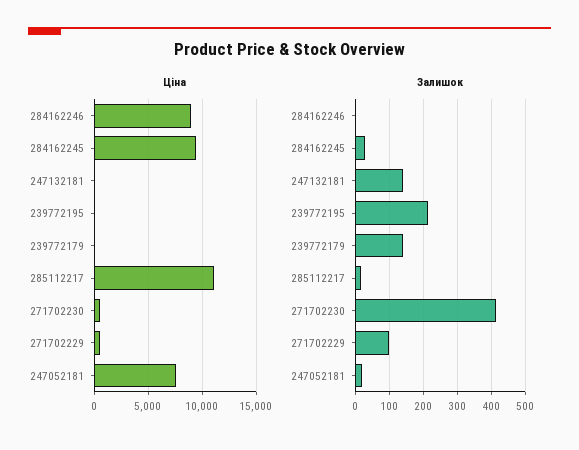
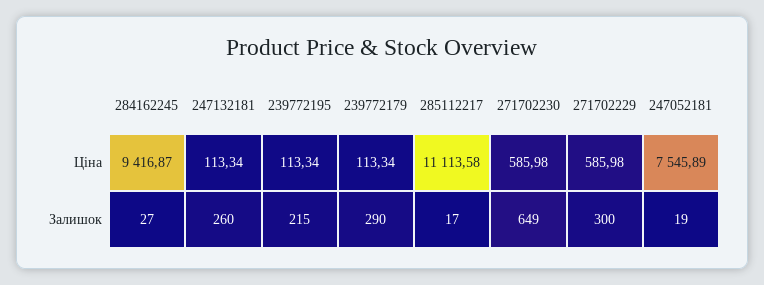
Ціна, 284162246: 9000 -> none
Залишок, 284162246: 0 -> none
Залишок, 247132181: 140 -> 260
Залишок, 239772179: 140 -> 290
Залишок, 271702230: 420 -> 649
Залишок, 271702229: 100 -> 300

